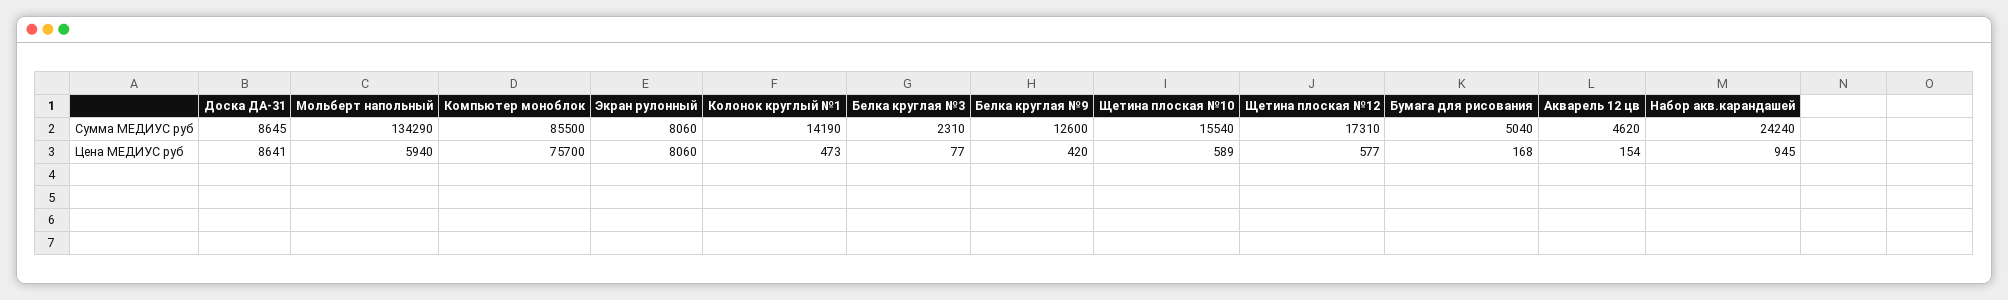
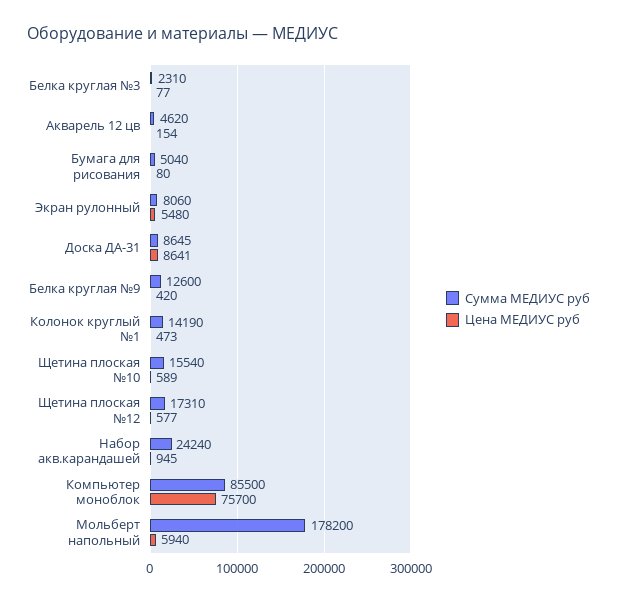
Сумма МЕДИУС руб, Мольберт напольный: 134290 -> 178200
Цена МЕДИУС руб, Экран рулонный: 8060 -> 5480
Цена МЕДИУС руб, Бумага для рисования: 168 -> 80

